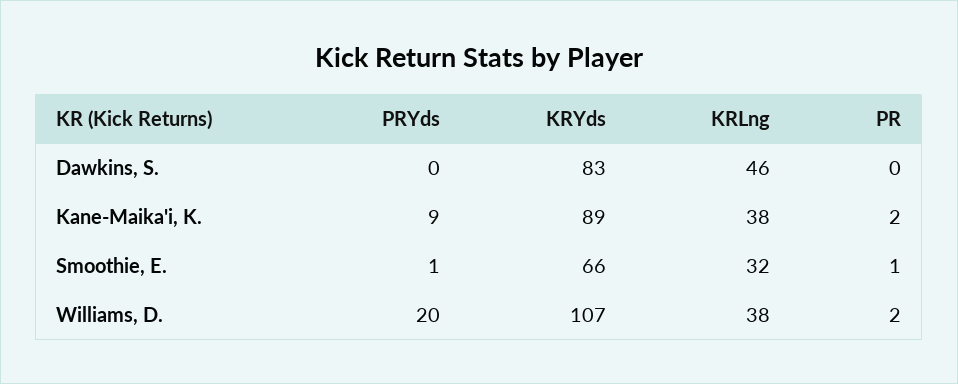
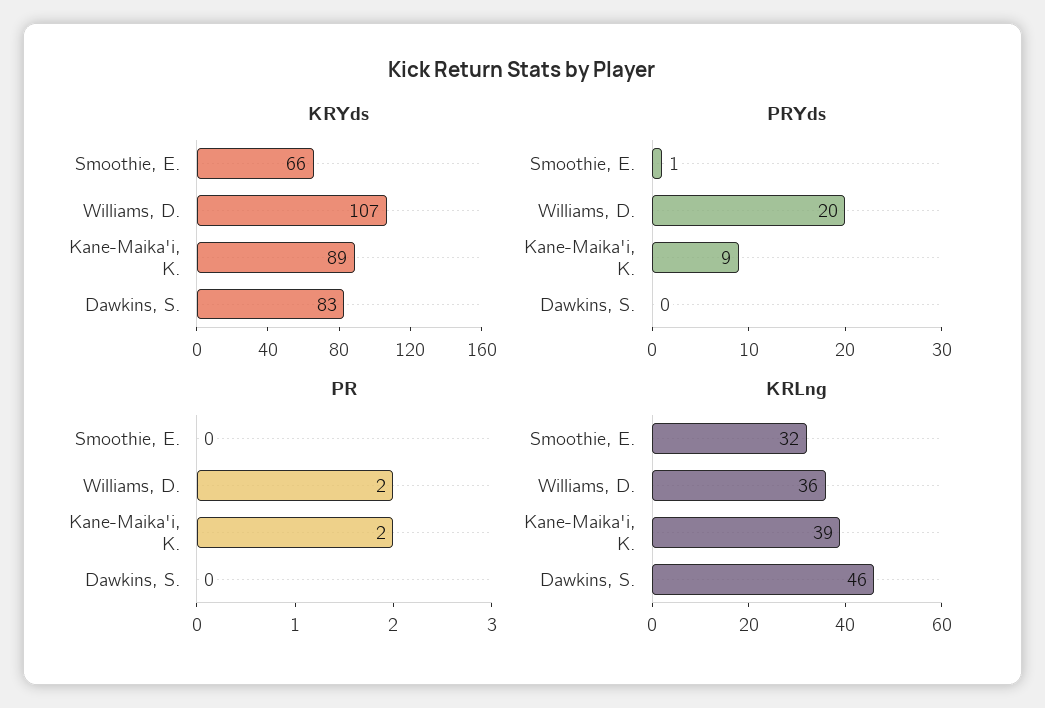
KRLng, Kane-Maika'i, K.: 38 -> 39
PR, Smoothie, E.: 1 -> 0
KRLng, Williams, D.: 38 -> 36

